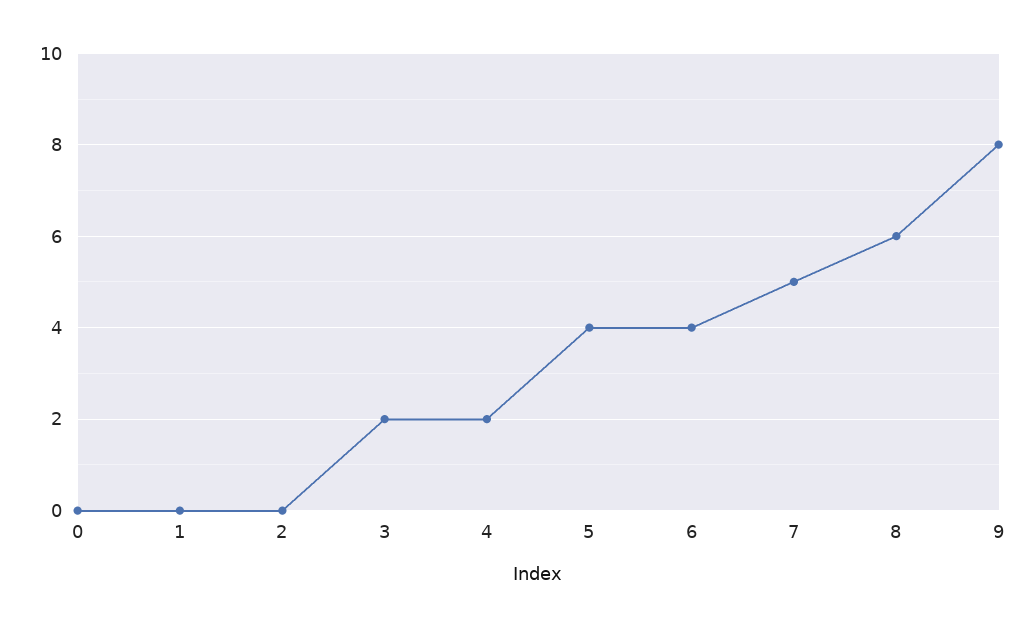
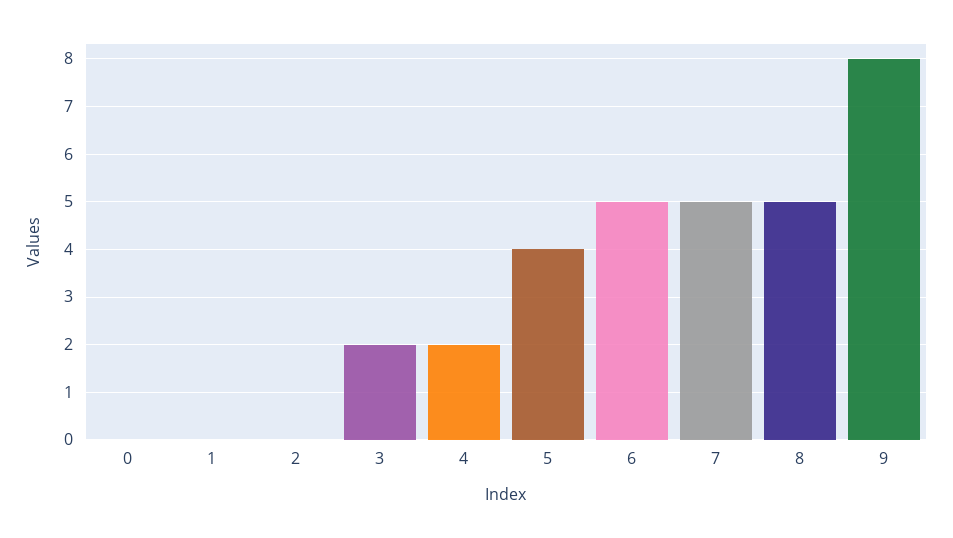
6: 4 -> 5
8: 6 -> 5

